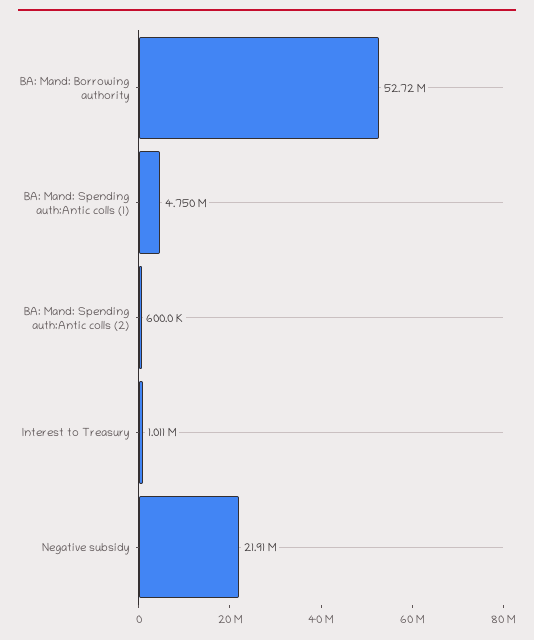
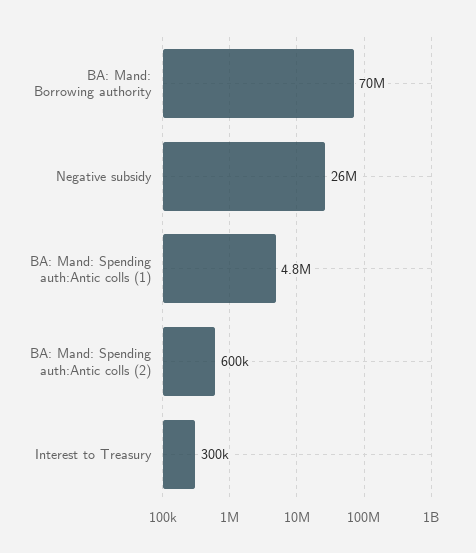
BA: Mand: Borrowing authority: 52720000 -> 70000000
Interest to Treasury: 1011000 -> 300000
Negative subsidy: 21910000 -> 26000000

